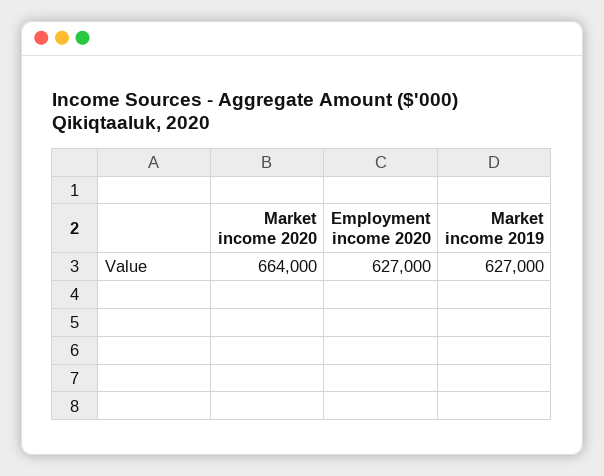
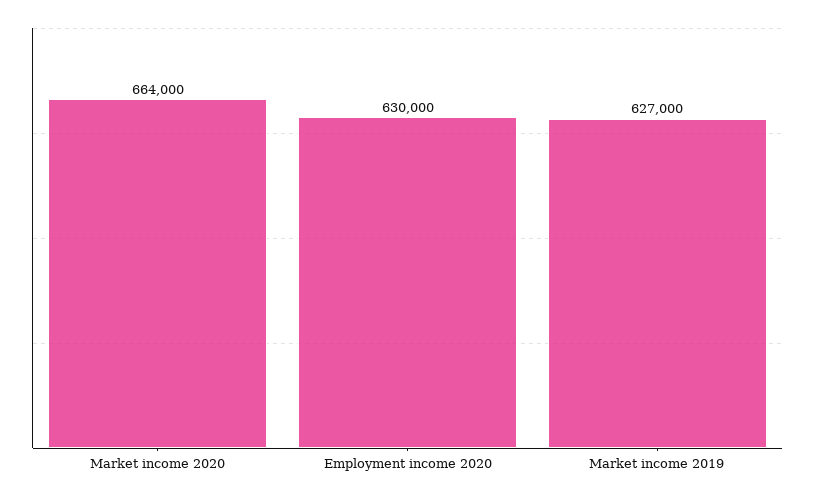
Employment income 2020: 627000 -> 630000

